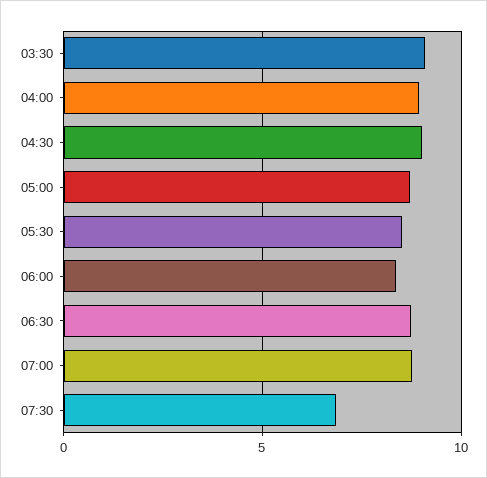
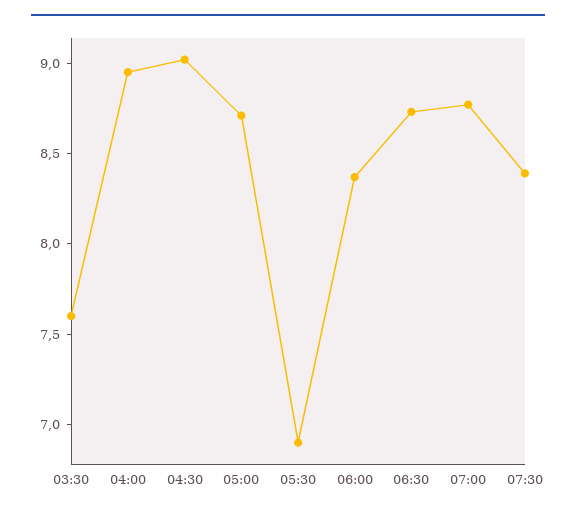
03:30: 9 -> 7.6
05:30: 8.5 -> 6.9
07:30: 7 -> 8.4

